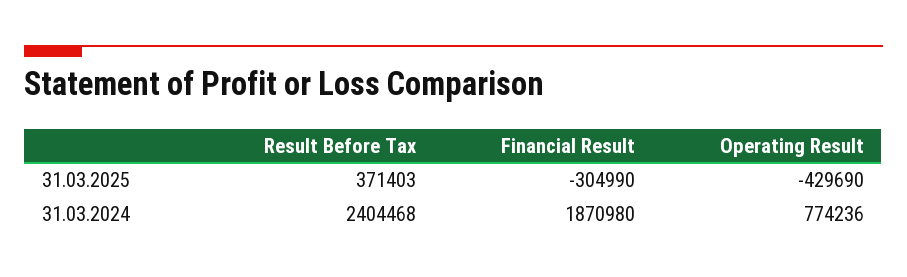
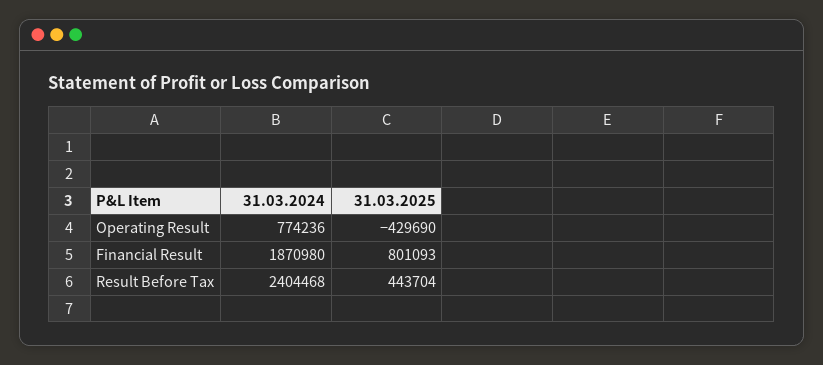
Result Before Tax, 31.03.2025: 371403 -> 443704
Financial Result, 31.03.2025: -304990 -> 801093

